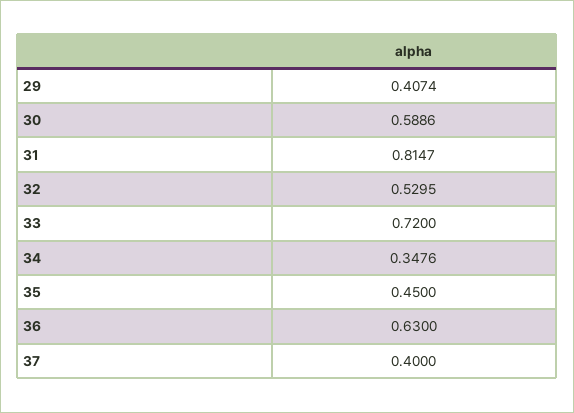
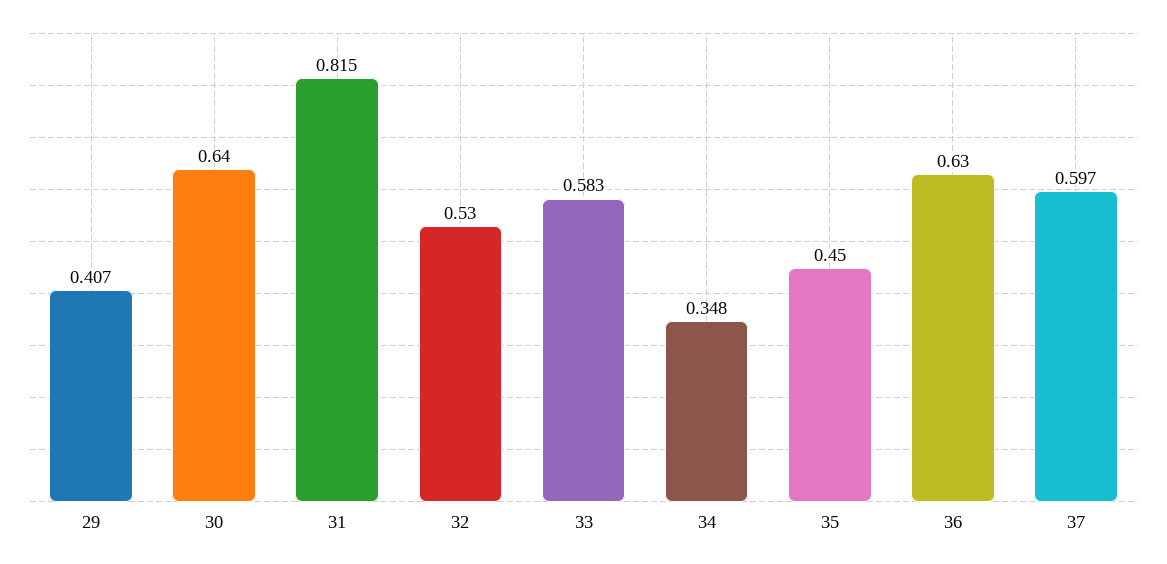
30: 0.5886 -> 0.64
33: 0.72 -> 0.583
37: 0.4 -> 0.597

